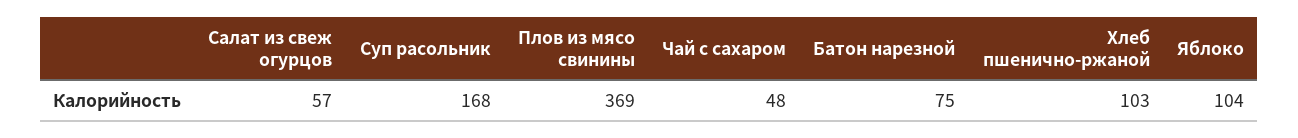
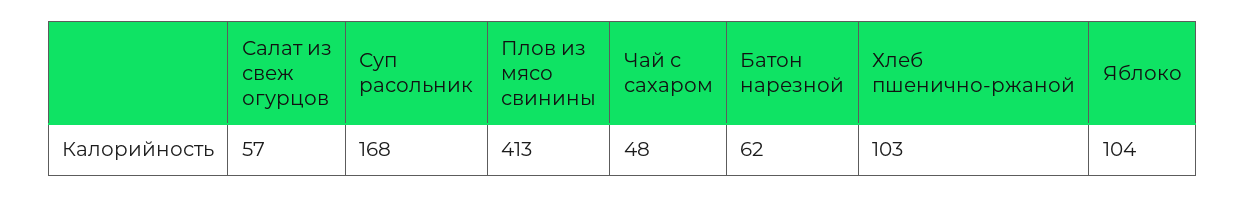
Плов из мясо свинины: 369 -> 413
Батон нарезной: 75 -> 62

